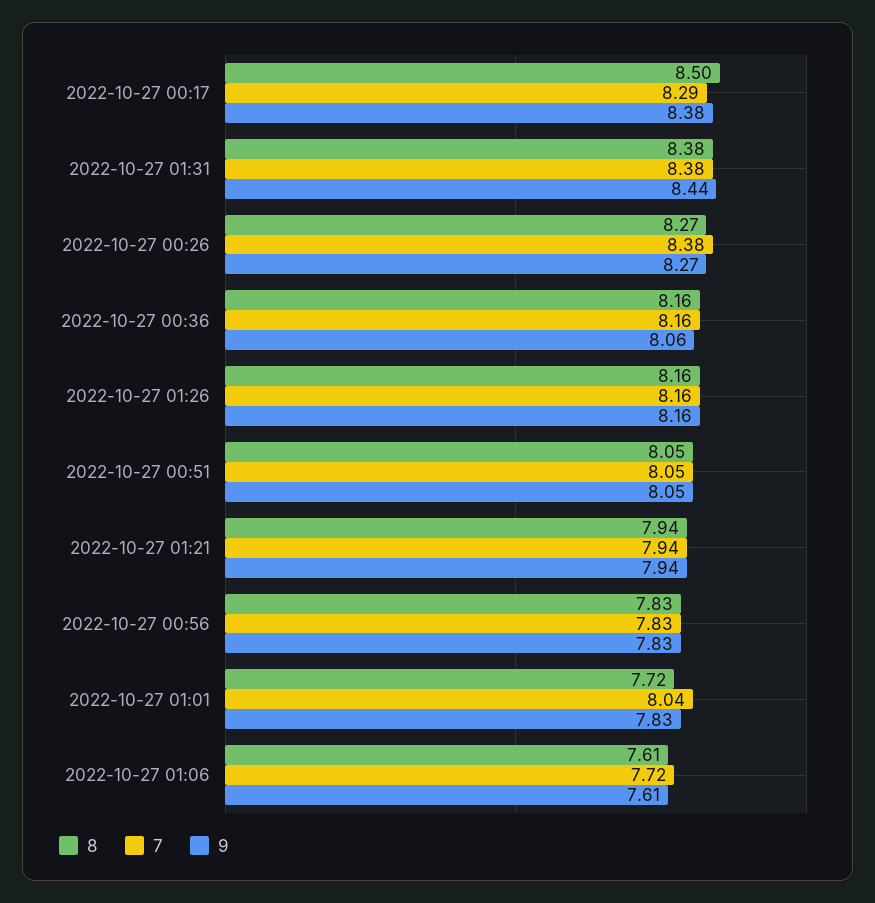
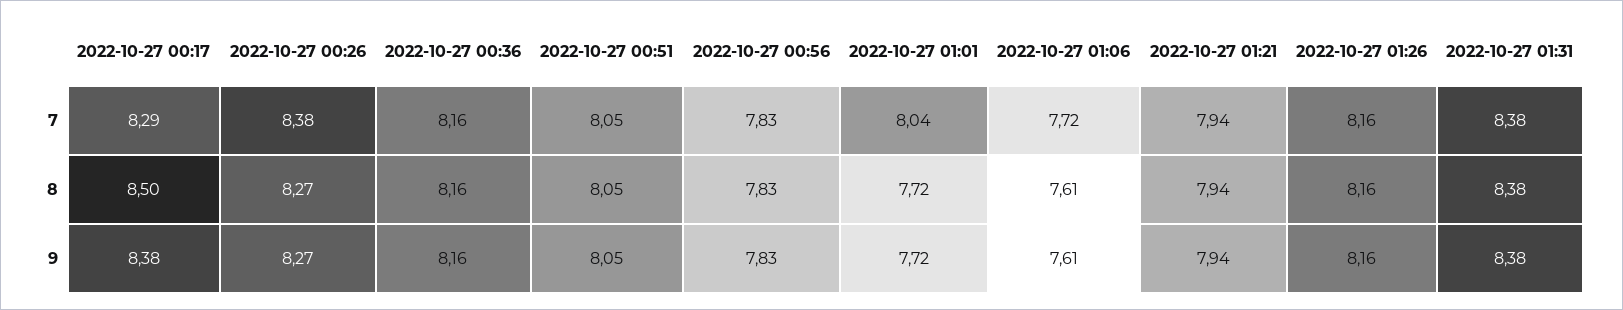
9, 2022-10-27 01:31: 8.44 -> 8.38
9, 2022-10-27 00:36: 8.06 -> 8.16
9, 2022-10-27 01:01: 7.83 -> 7.72

